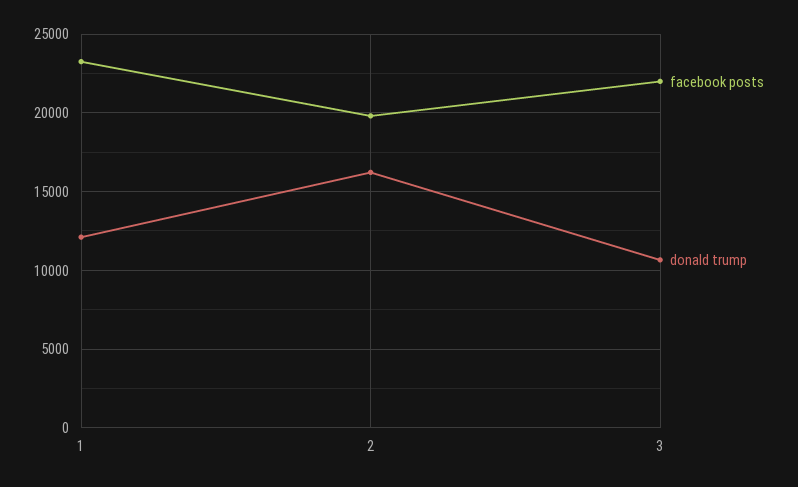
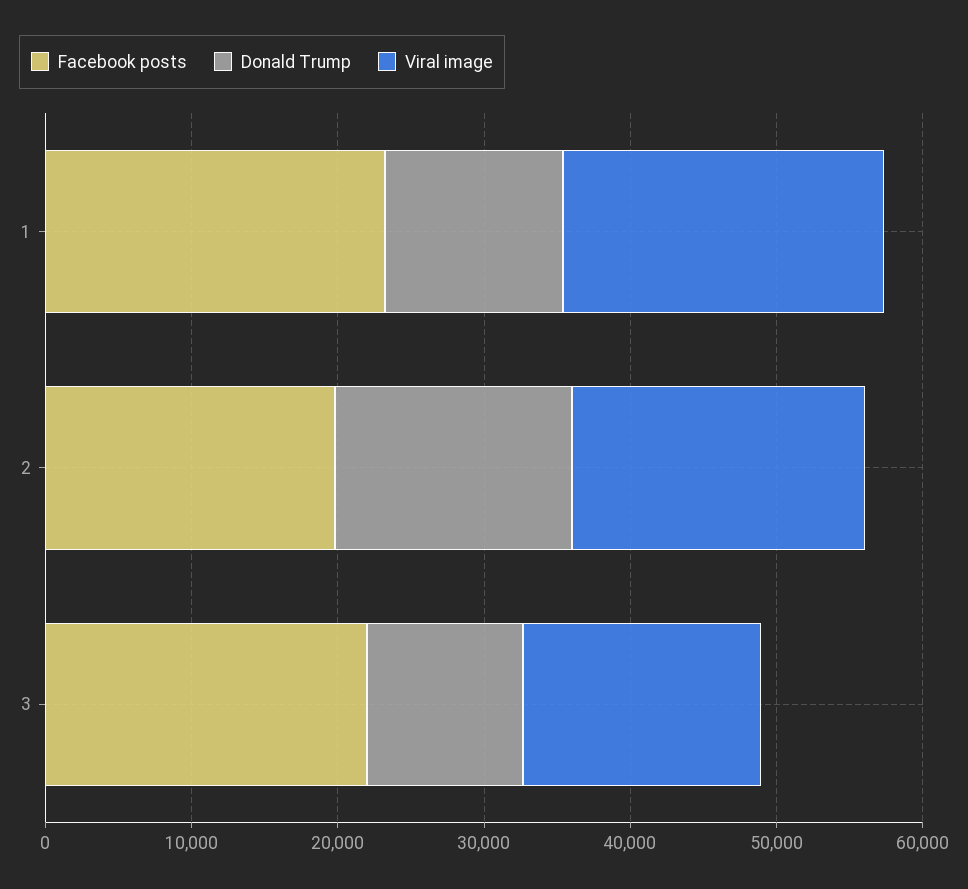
Viral image, 1: none -> 22000
Viral image, 2: none -> 20000
Viral image, 3: none -> 16000

